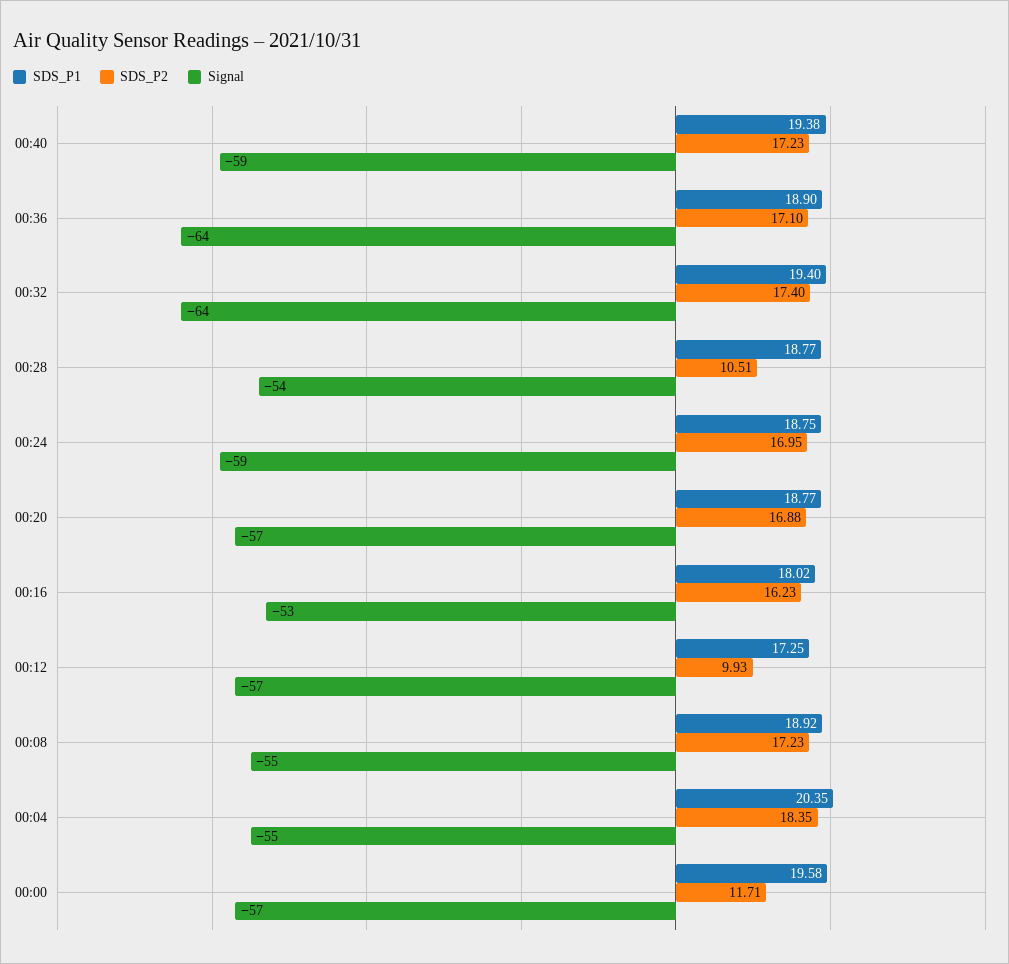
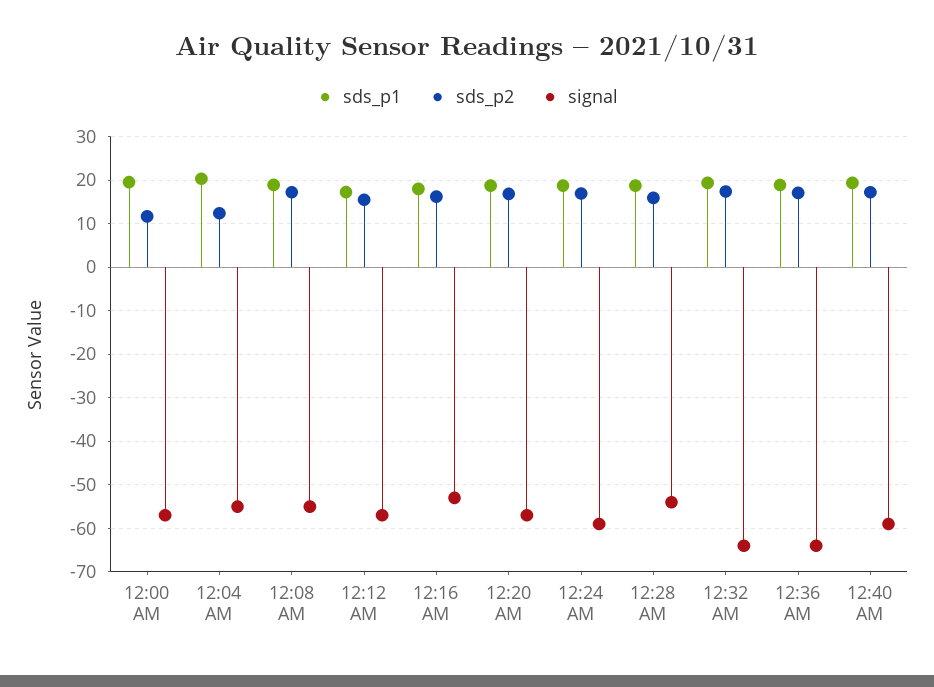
SDS_P2, 00:28: 10.51 -> 16
SDS_P2, 00:12: 9.93 -> 16
SDS_P2, 00:04: 18.35 -> 12

